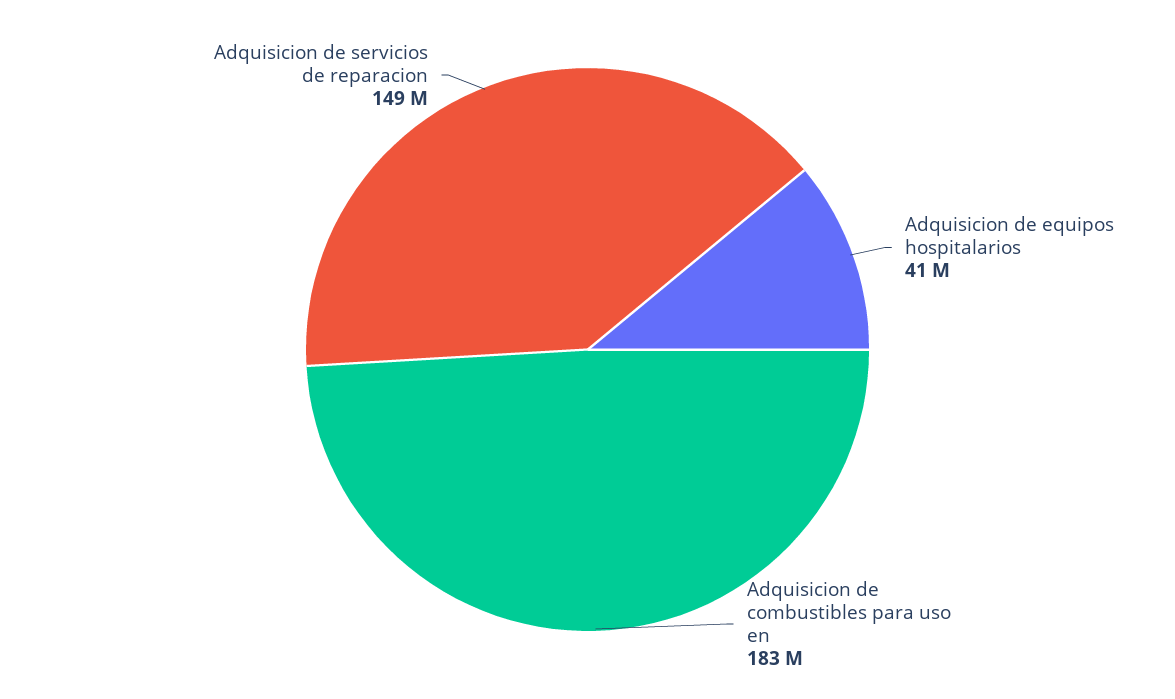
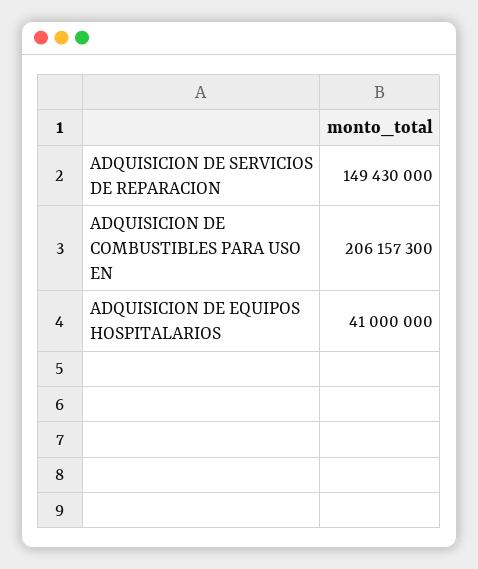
Adquisicion de combustibles para uso en: 183000000 -> 206157300

